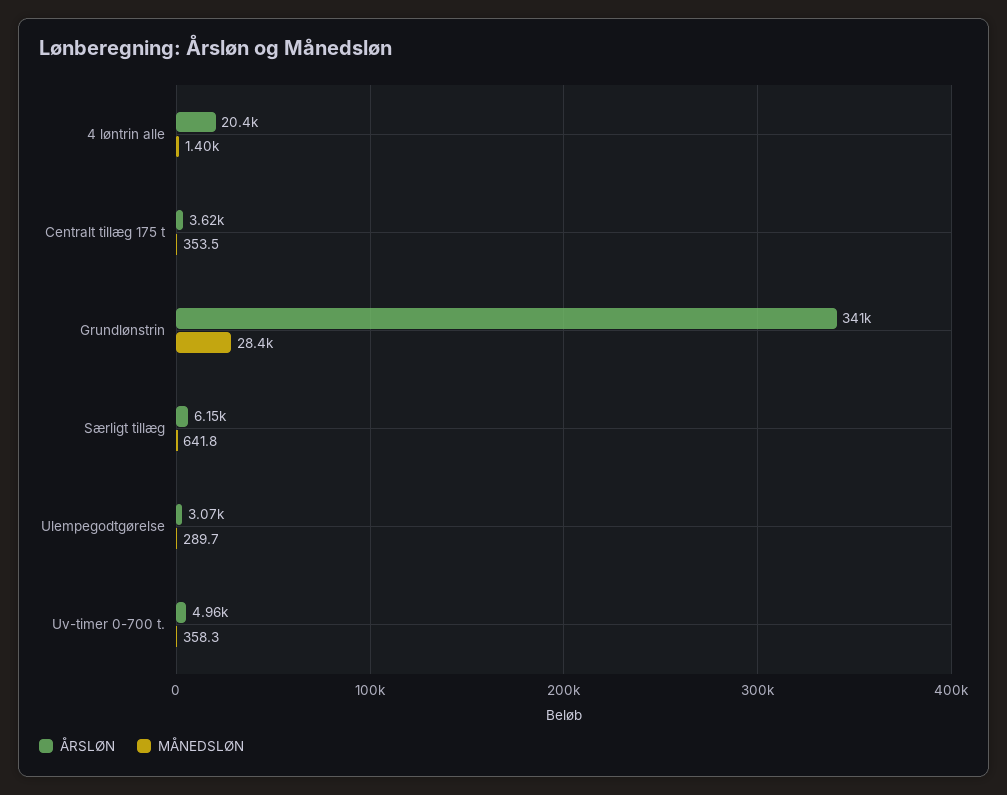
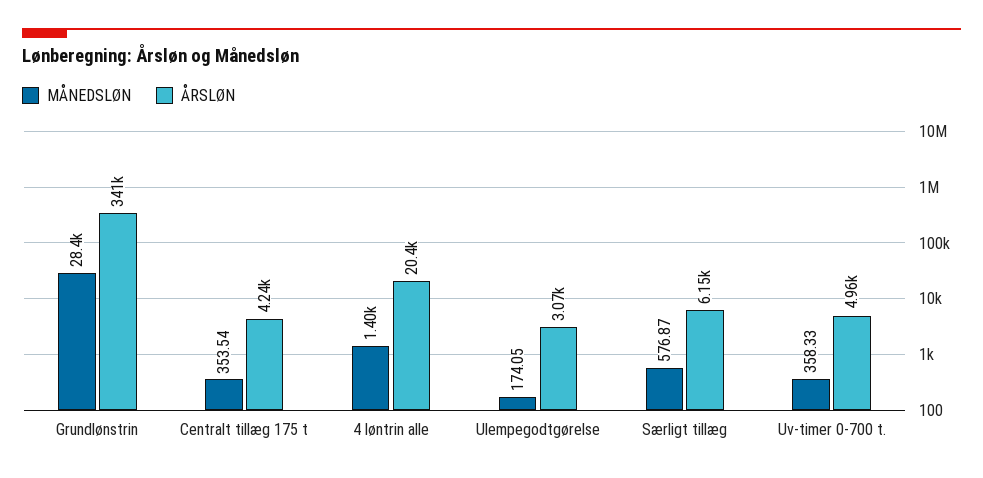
ÅRSLØN, Centralt tillæg 175 t: 3620 -> 4240
MÅNEDSLØN, Særligt tillæg: 641.8 -> 576.87
MÅNEDSLØN, Ulempegodtgørelse: 289.7 -> 174.05

